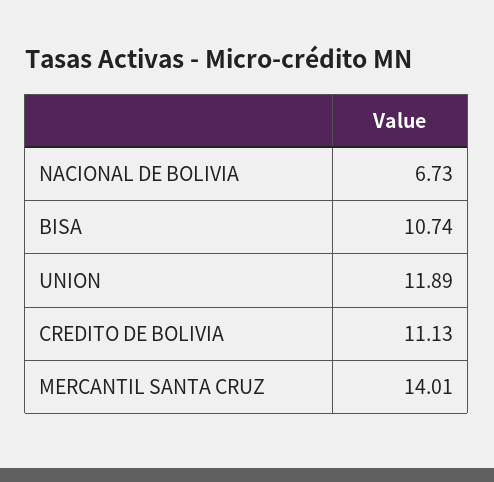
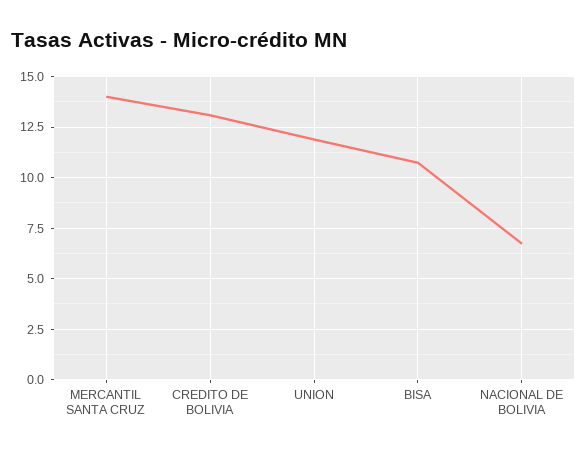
CREDITO DE BOLIVIA: 11.13 -> 13

